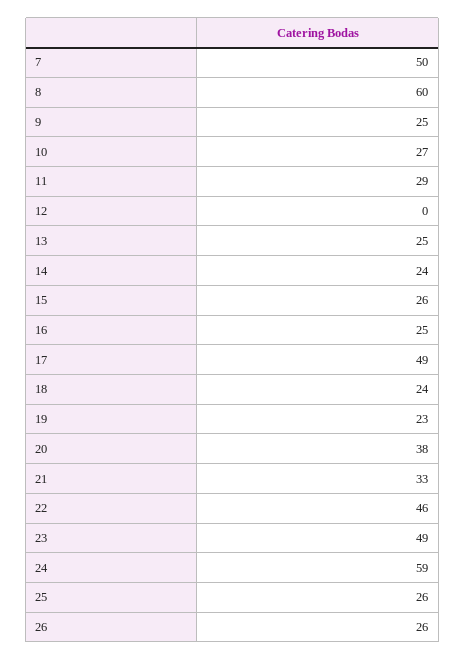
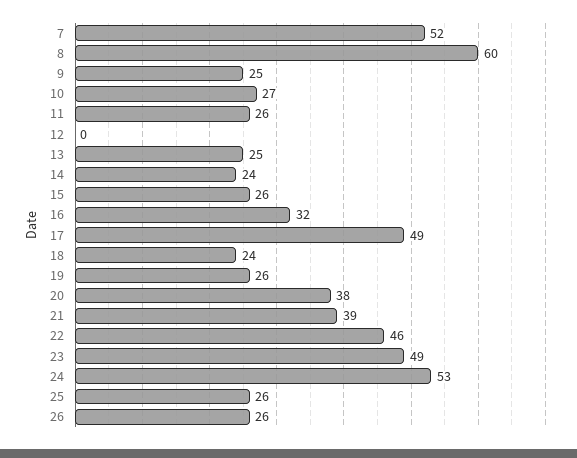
7: 50 -> 52
11: 29 -> 26
16: 25 -> 32
19: 23 -> 26
21: 33 -> 39
24: 59 -> 53

